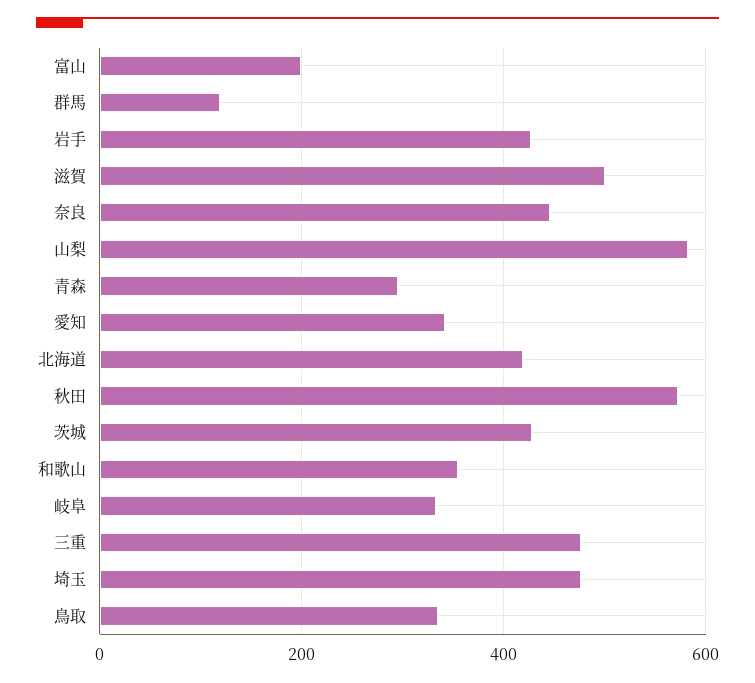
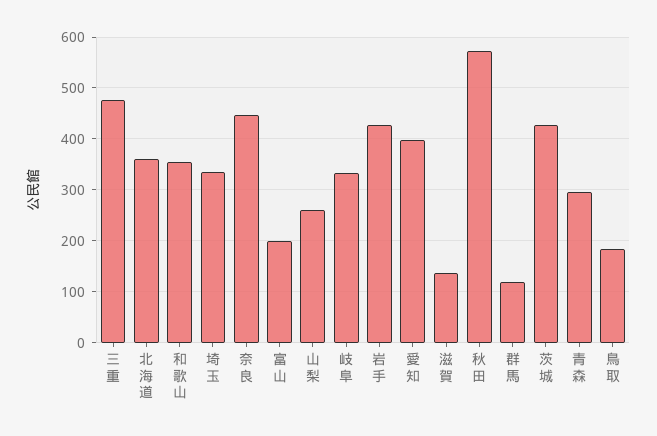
滋賀: 500 -> 140
山梨: 580 -> 260
愛知: 340 -> 400
北海道: 420 -> 360
埼玉: 480 -> 340
鳥取: 340 -> 180

